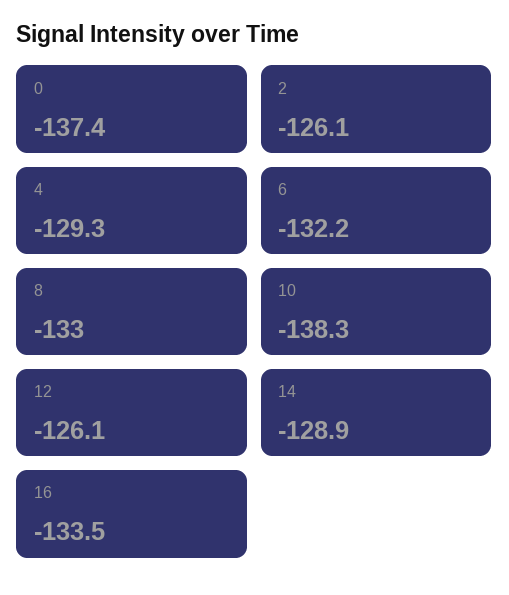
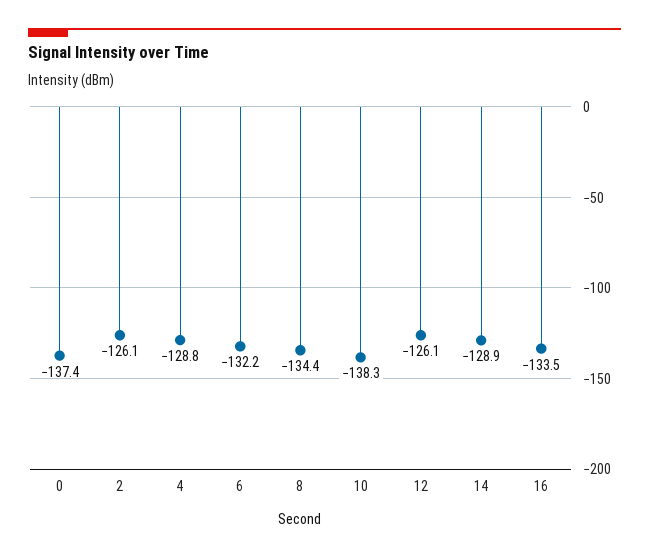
4: -129.3 -> -128.8
8: -133 -> -134.4

